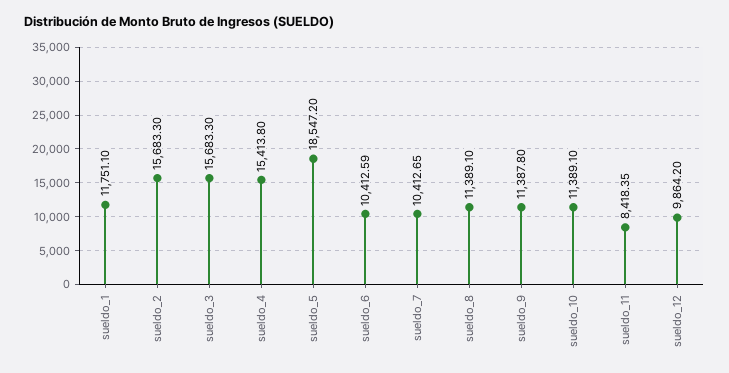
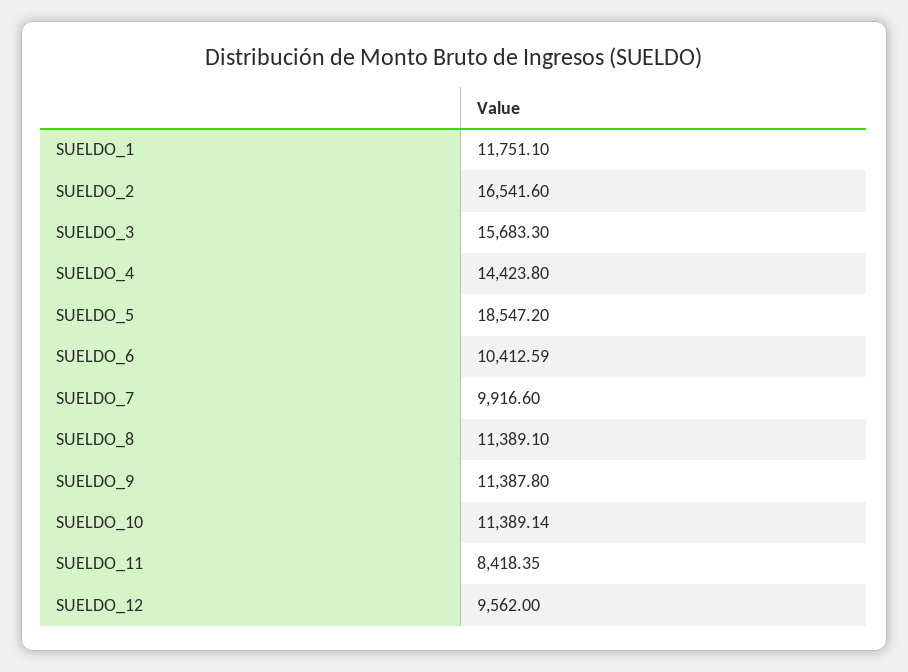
sueldo_2: 15683.3 -> 16541.6
sueldo_4: 15413.8 -> 14423.8
sueldo_7: 10412.65 -> 9916.6
sueldo_10: 11389.1 -> 11389.14
sueldo_12: 9864.2 -> 9562

